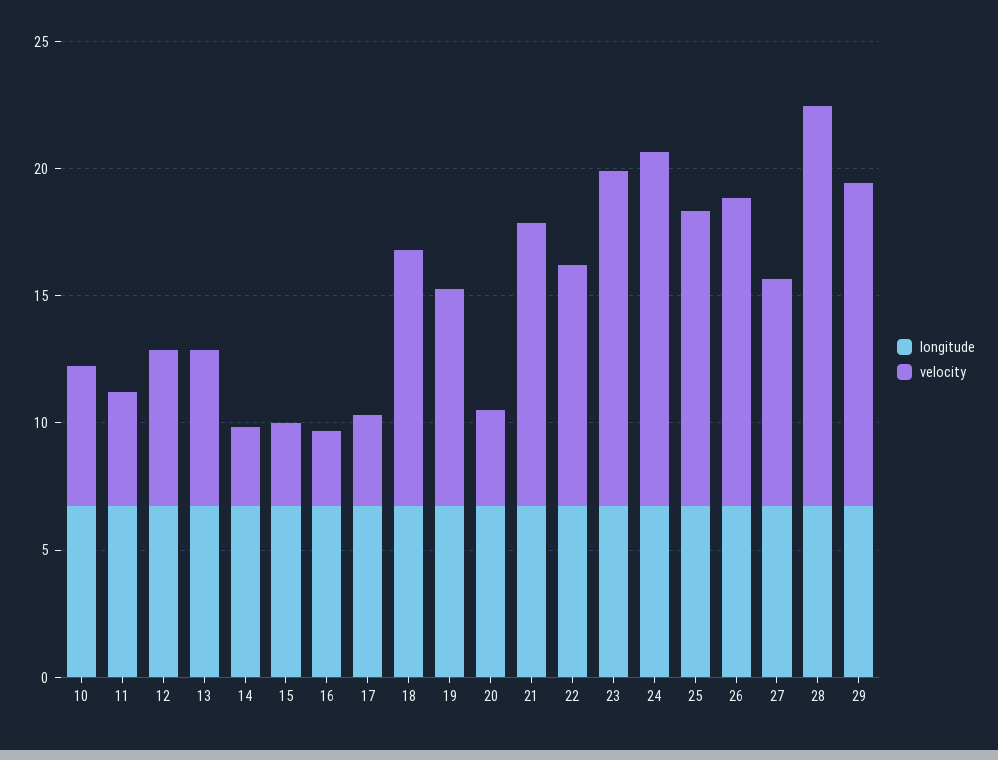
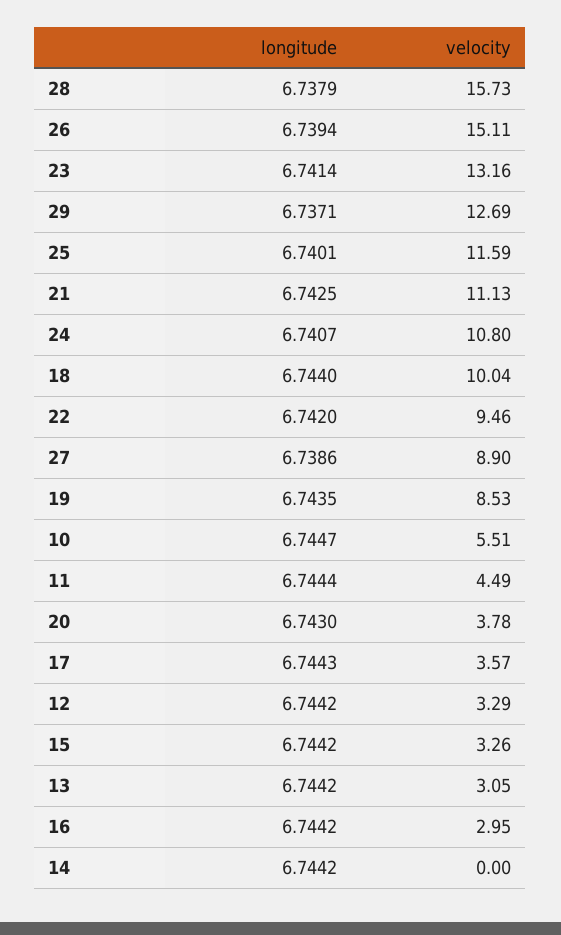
velocity, 12: 6 -> 3.29
velocity, 13: 6 -> 3.05
velocity, 14: 3 -> 0
velocity, 24: 14 -> 10.8
velocity, 26: 12 -> 15.11

